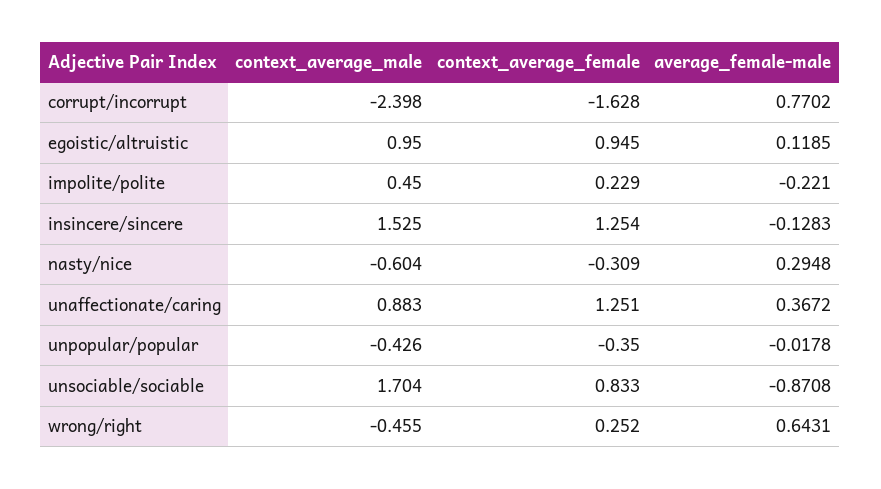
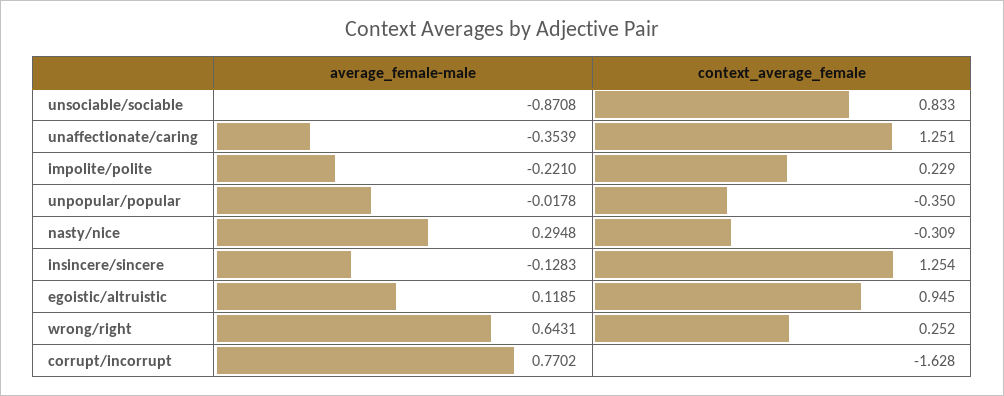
context_average_male, corrupt/incorrupt: -2.398 -> none
context_average_male, egoistic/altruistic: 0.95 -> none
context_average_male, impolite/polite: 0.45 -> none
context_average_male, insincere/sincere: 1.525 -> none
context_average_male, nasty/nice: -0.604 -> none
context_average_male, unaffectionate/caring: 0.883 -> none
average_female-male, unaffectionate/caring: 0.3672 -> -0.3539
context_average_male, unpopular/popular: -0.426 -> none
context_average_male, unsociable/sociable: 1.704 -> none
context_average_male, wrong/right: -0.455 -> none

